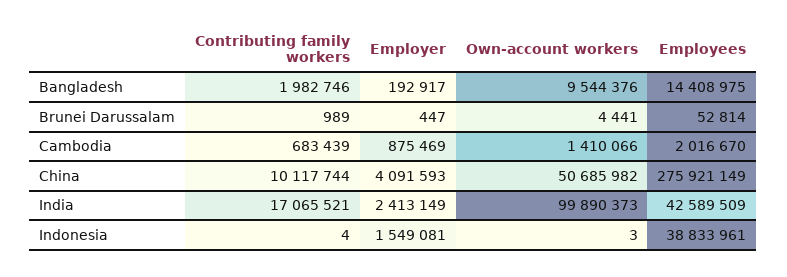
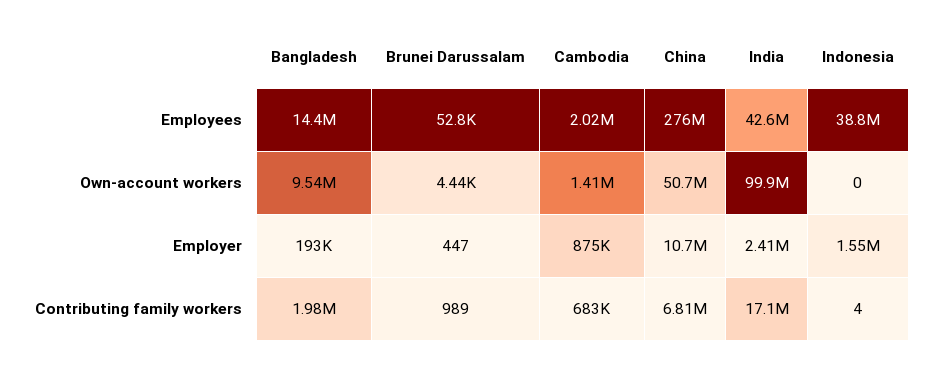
Contributing family workers, China: 10117744 -> 6810000
Employer, China: 4091593 -> 10700000
Own-account workers, Indonesia: 3 -> 0

